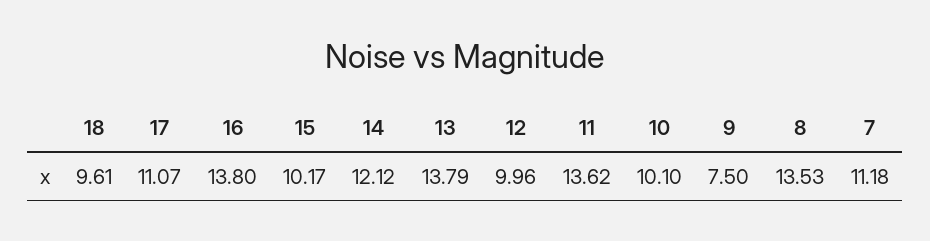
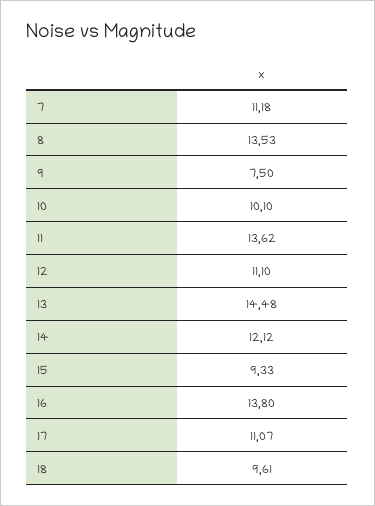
15: 10.17 -> 9.33
13: 13.79 -> 14.48
12: 9.96 -> 11.1

